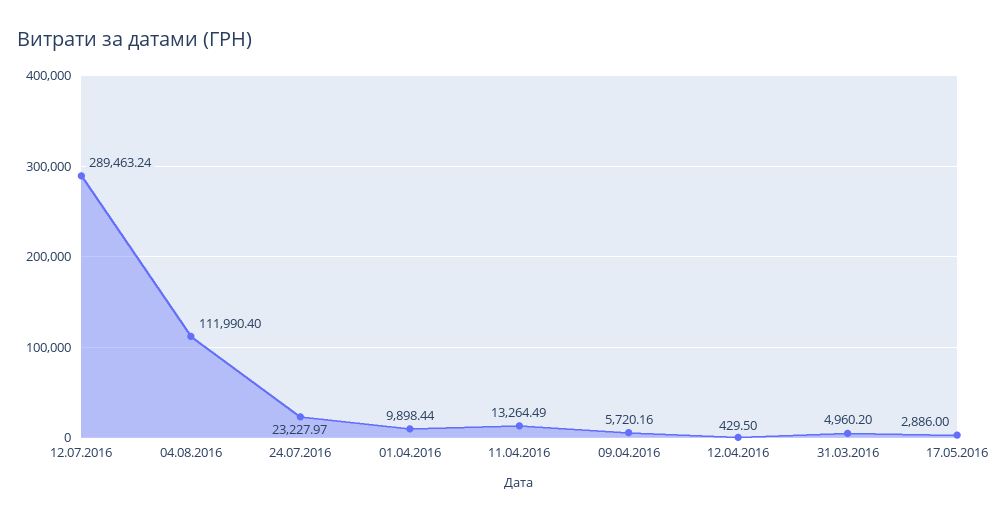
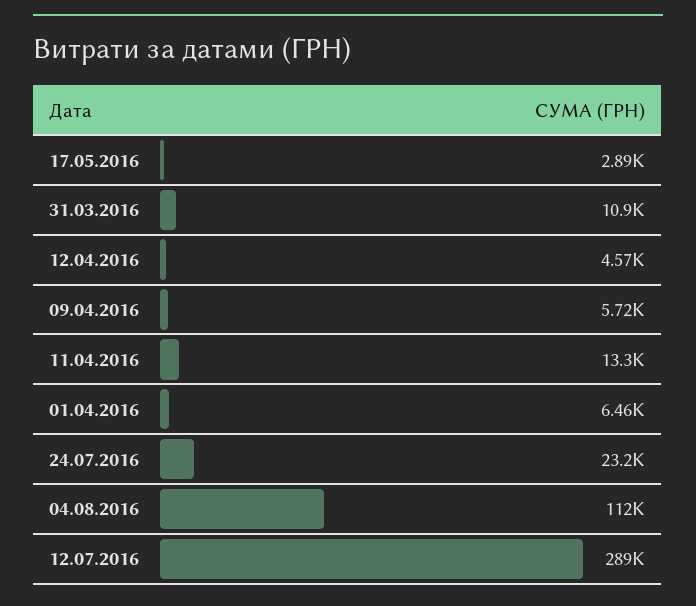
01.04.2016: 9898.44 -> 6460
12.04.2016: 429.5 -> 4570
31.03.2016: 4960.2 -> 10900

